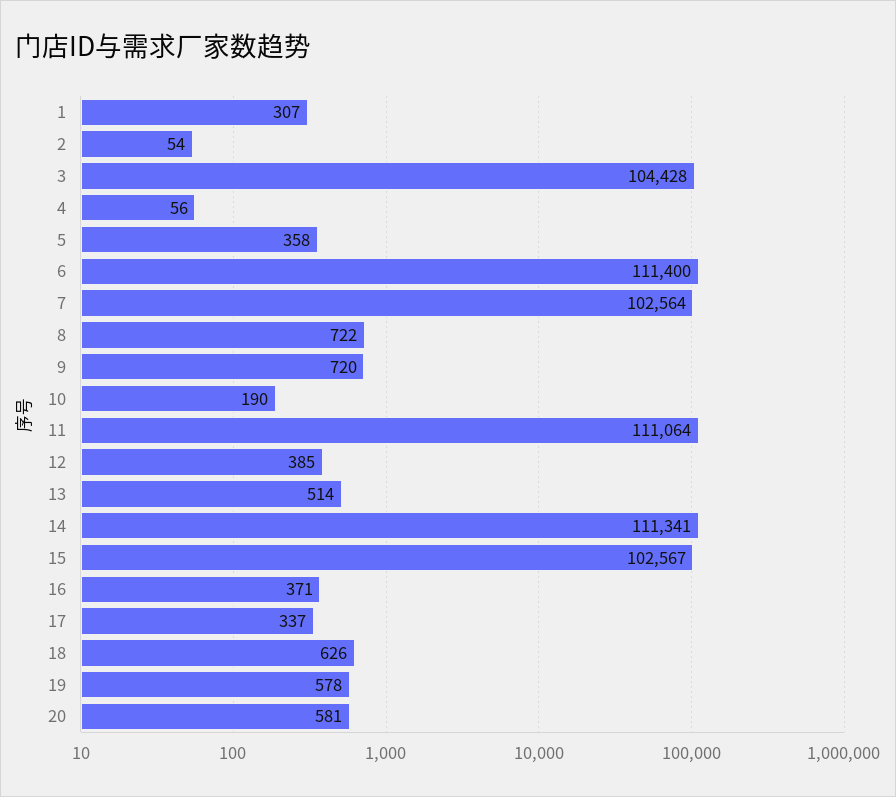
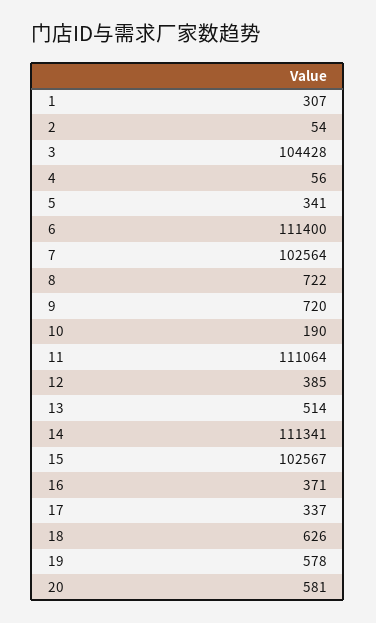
5: 358 -> 341

